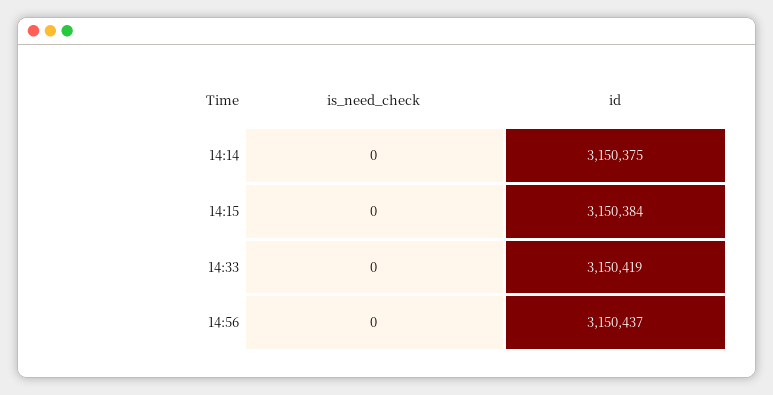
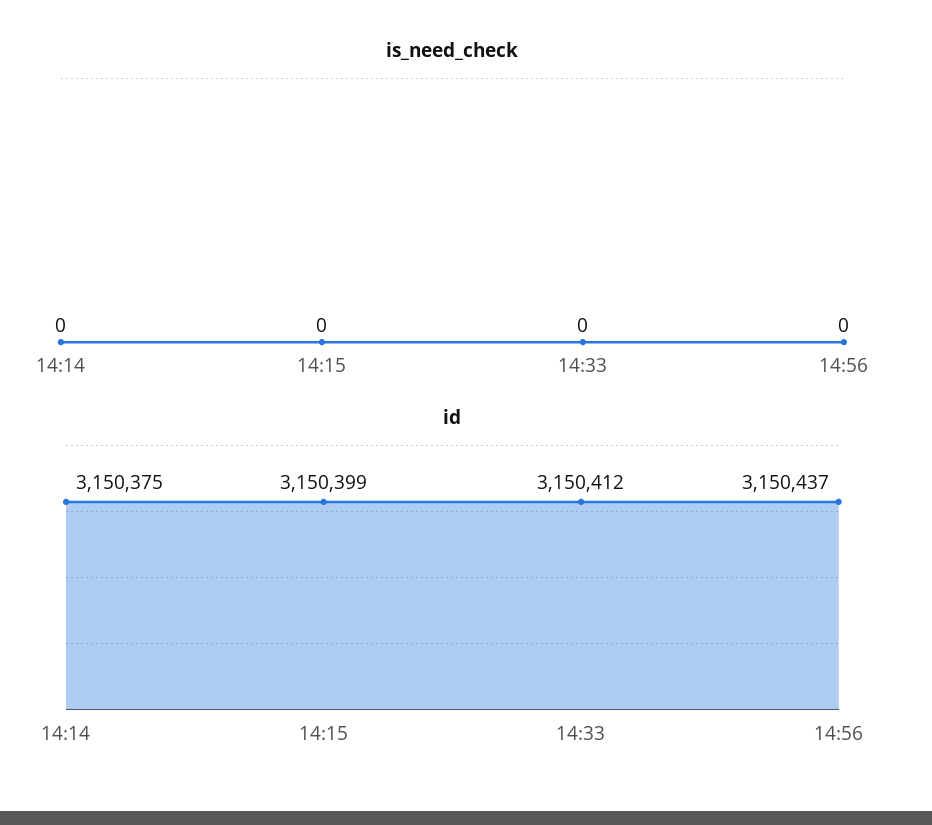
id, 14:15: 3150384 -> 3150399
id, 14:33: 3150419 -> 3150412

